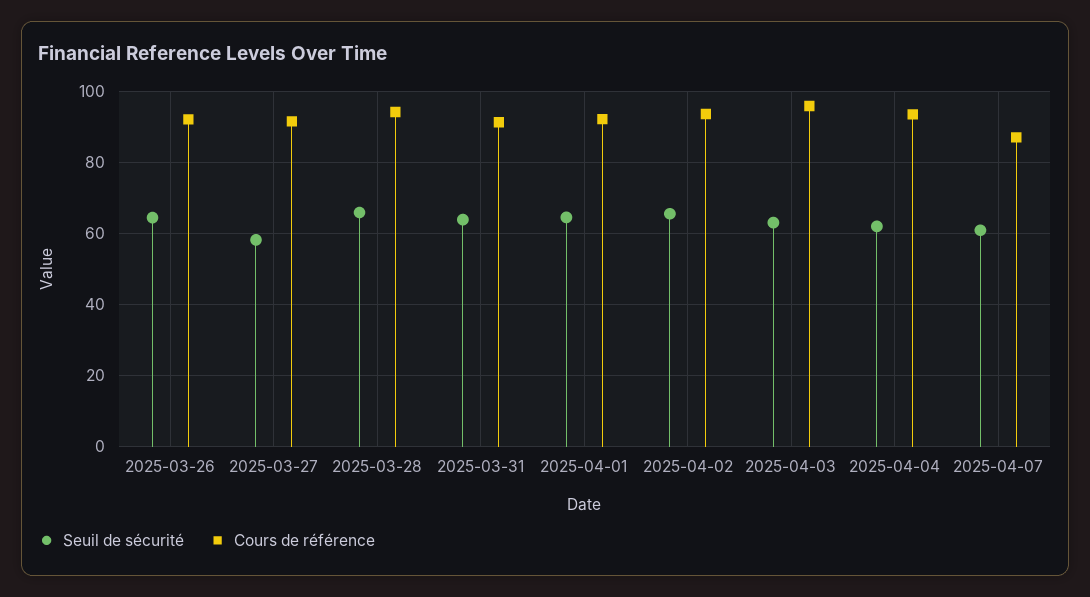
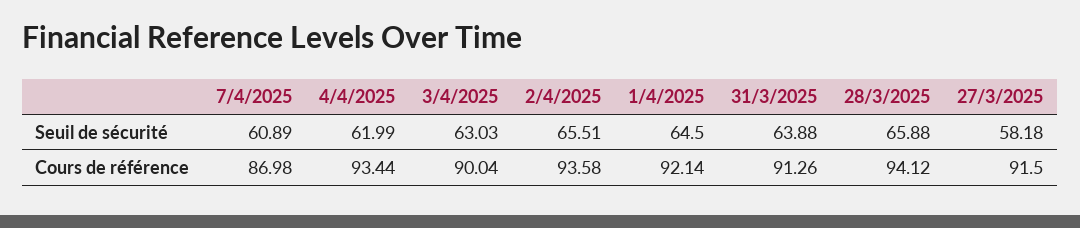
Seuil de sécurité, 2025-03-26: 64 -> none
Cours de référence, 2025-03-26: 92 -> none
Cours de référence, 2025-04-03: 96 -> 90.04

